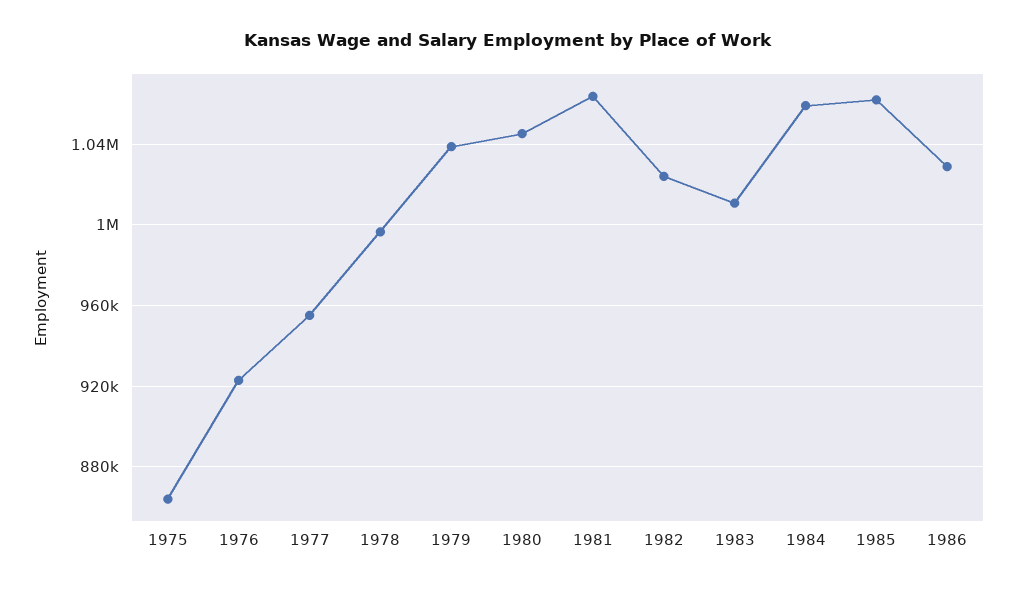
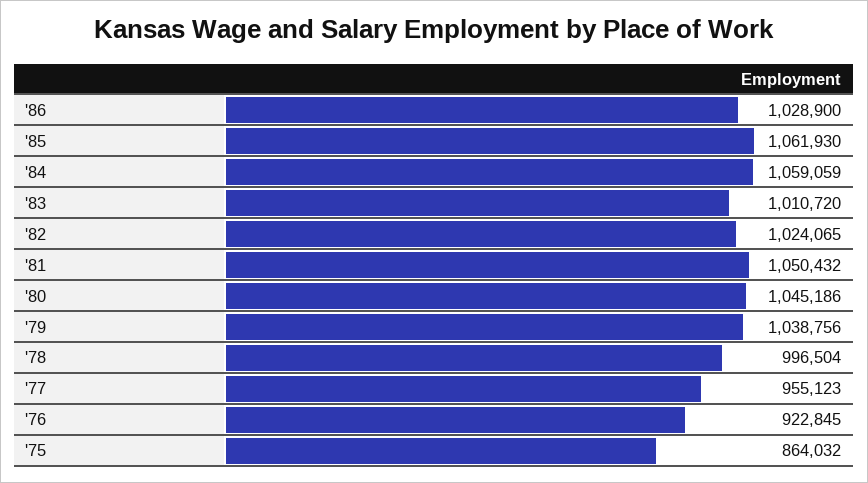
1981: 1065000 -> 1050432

